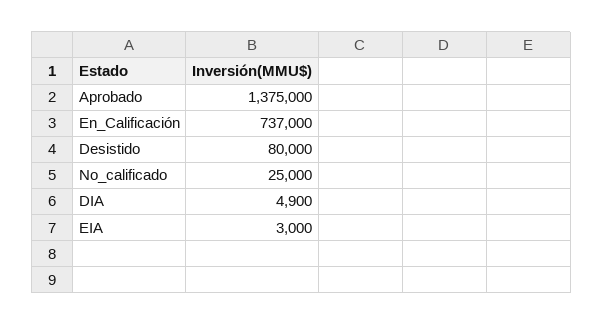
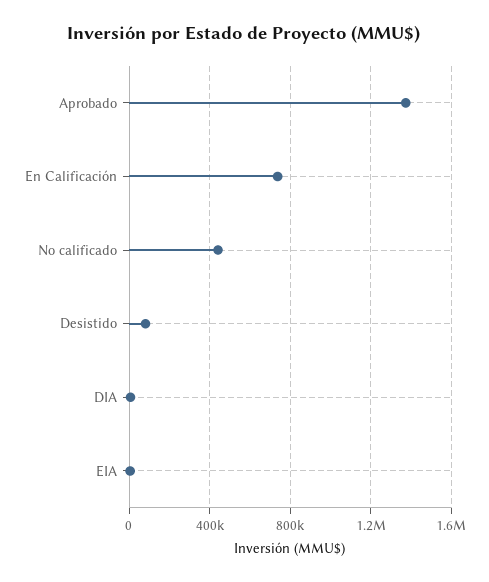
No_calificado: 25000 -> 450000

